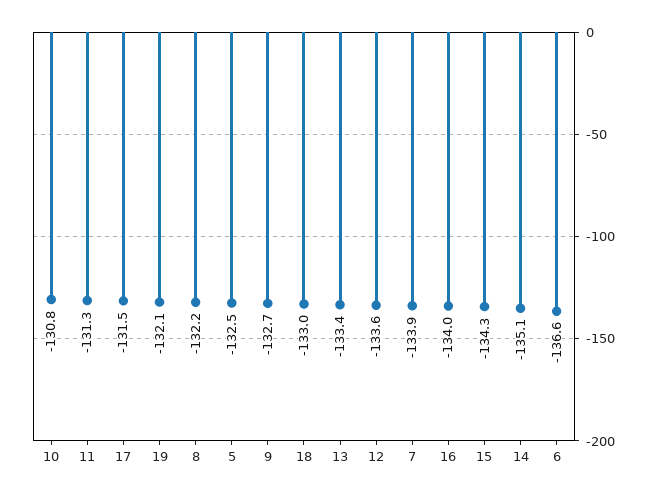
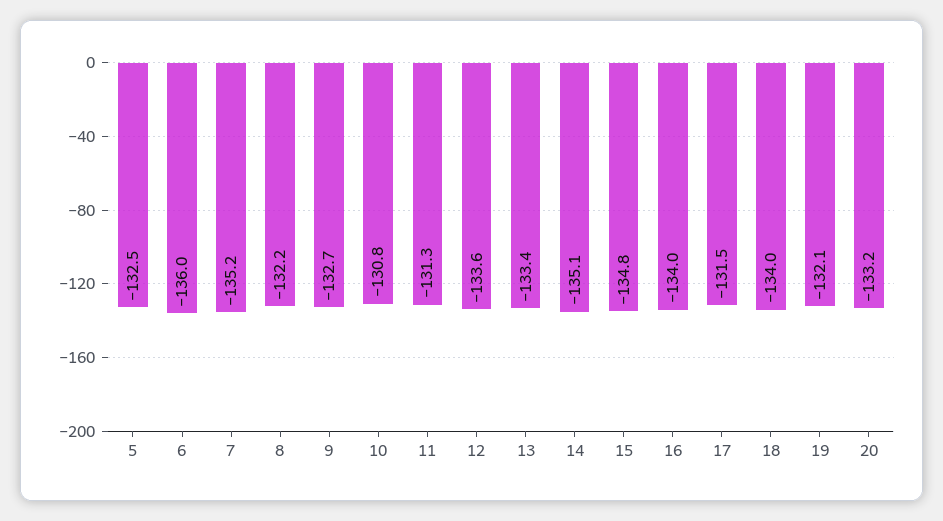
18: -133 -> -134
7: -133.9 -> -135.2
15: -134.3 -> -134.8
6: -136.6 -> -136
20: none -> -133.2

